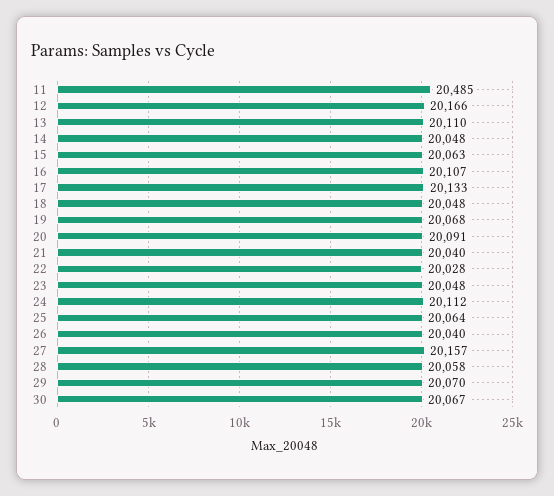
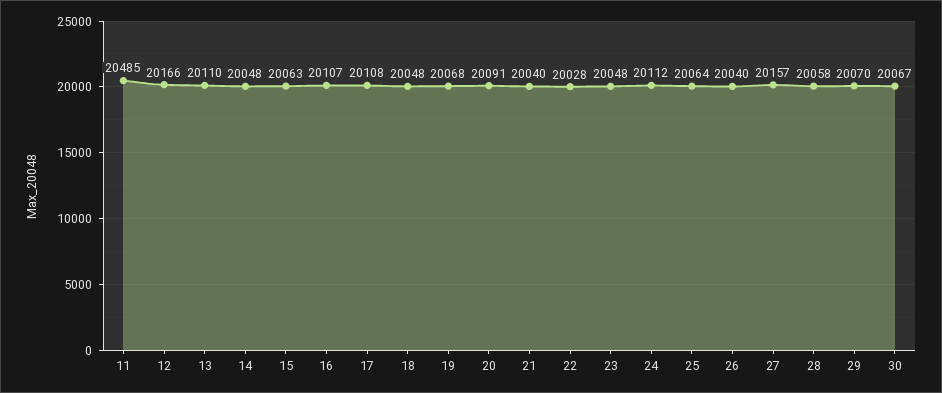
17: 20133 -> 20108

